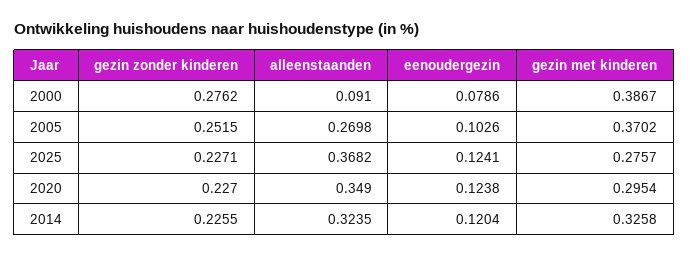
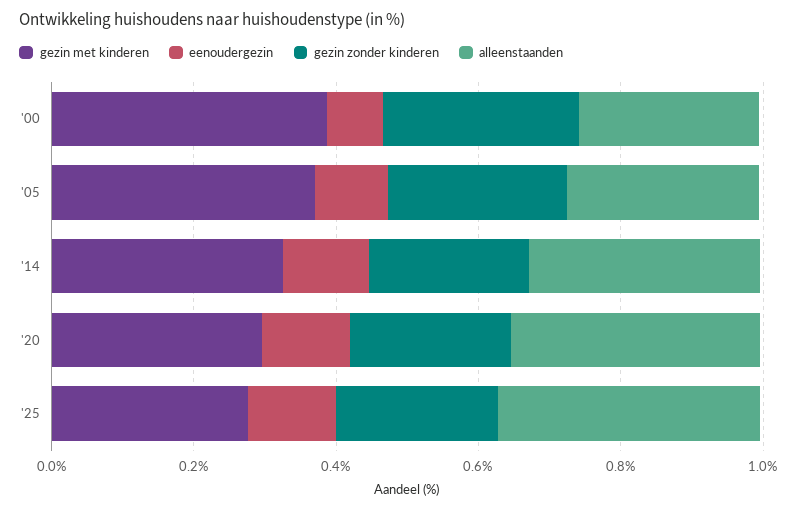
alleenstaanden, 2000: 0.091 -> 0.25

